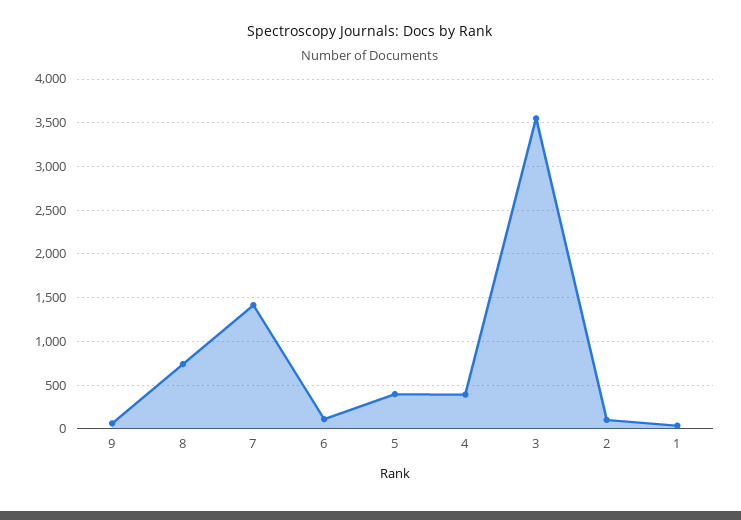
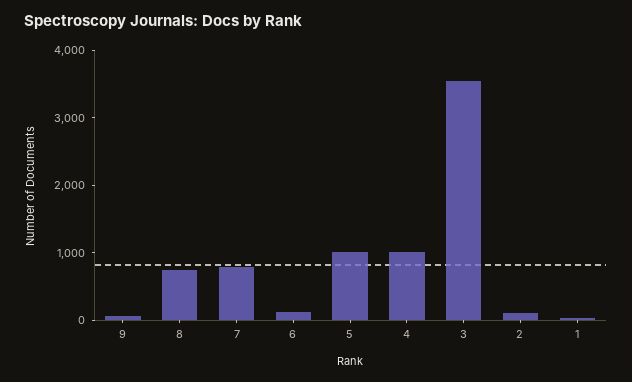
7: 1400 -> 800
5: 400 -> 1000
4: 400 -> 1000

